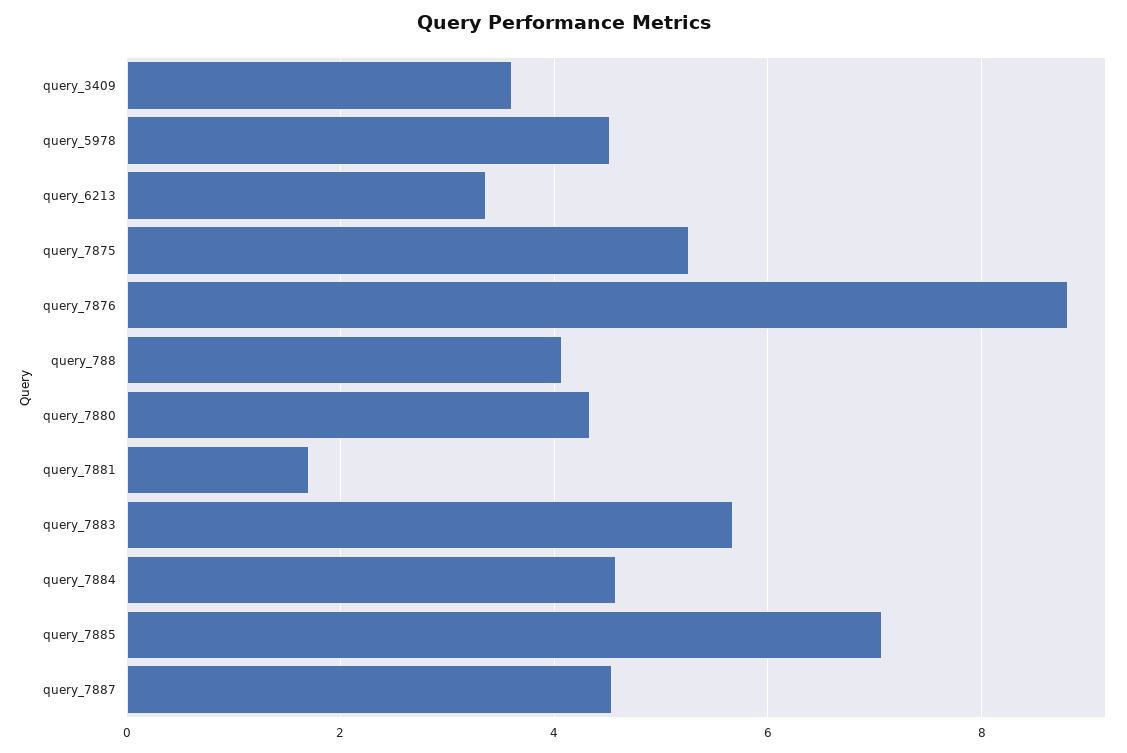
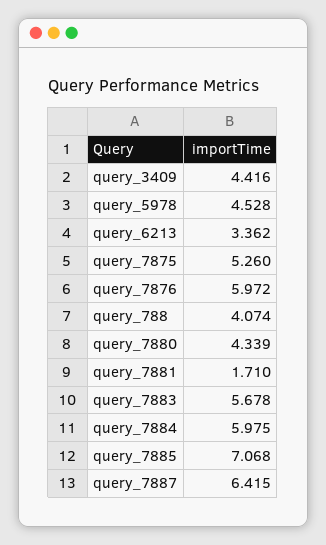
query_3409: 3.6 -> 4.416
query_7876: 8.8 -> 5.972
query_7884: 4.6 -> 5.975
query_7887: 4.6 -> 6.415

